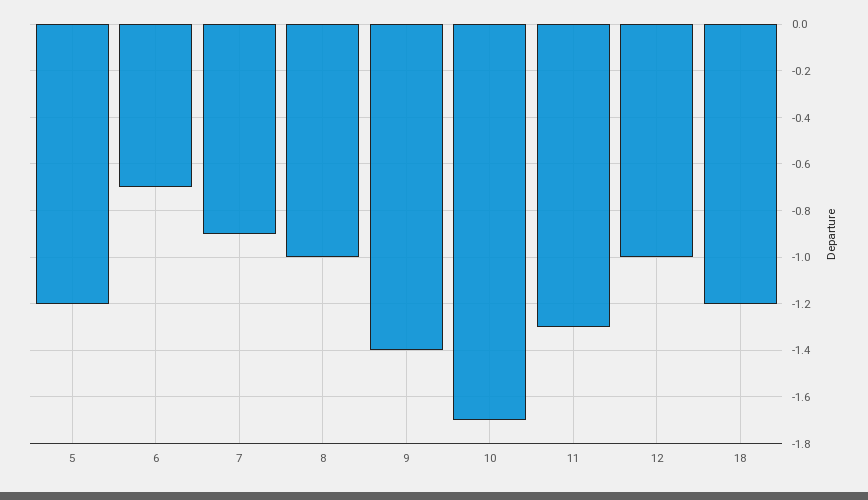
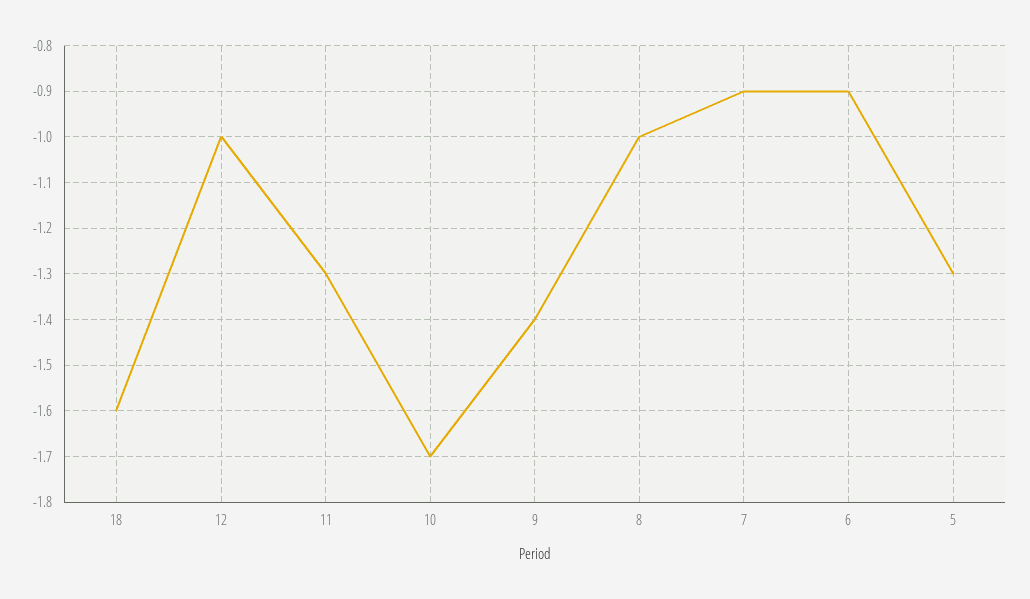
5: -1.2 -> -1.3
6: -0.7 -> -0.9
18: -1.2 -> -1.6

